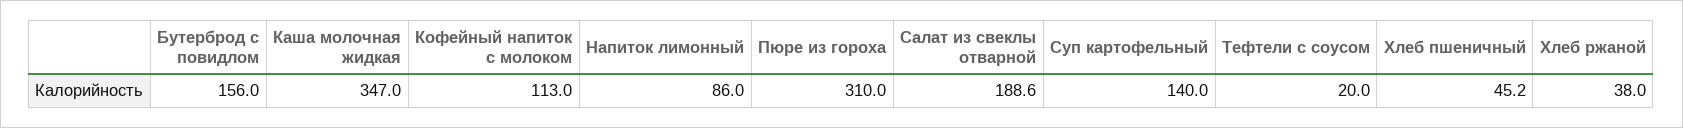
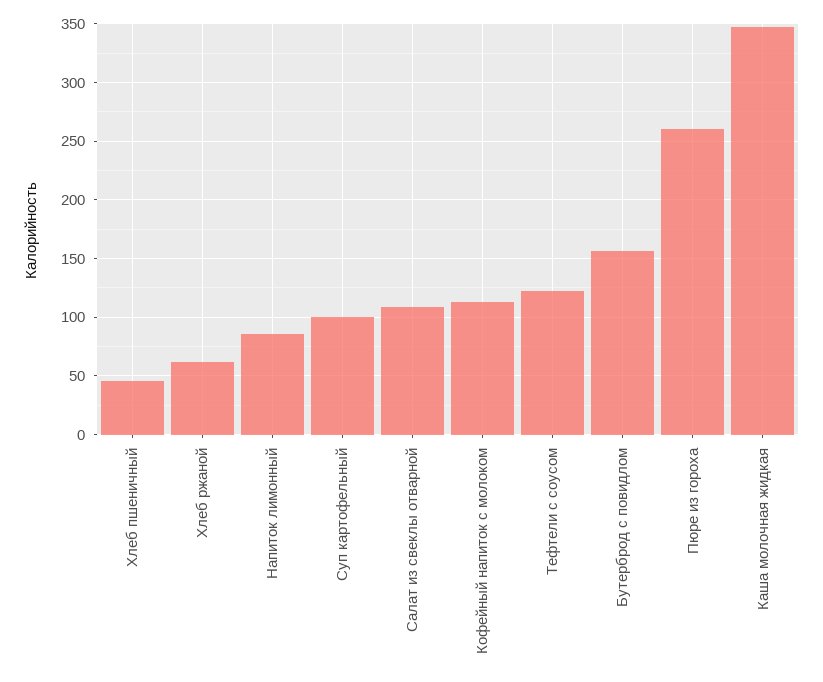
Пюре из гороха: 310 -> 260
Салат из свеклы отварной: 188.6 -> 110
Суп картофельный: 140 -> 100
Тефтели с соусом: 20 -> 120
Хлеб ржаной: 38 -> 60

